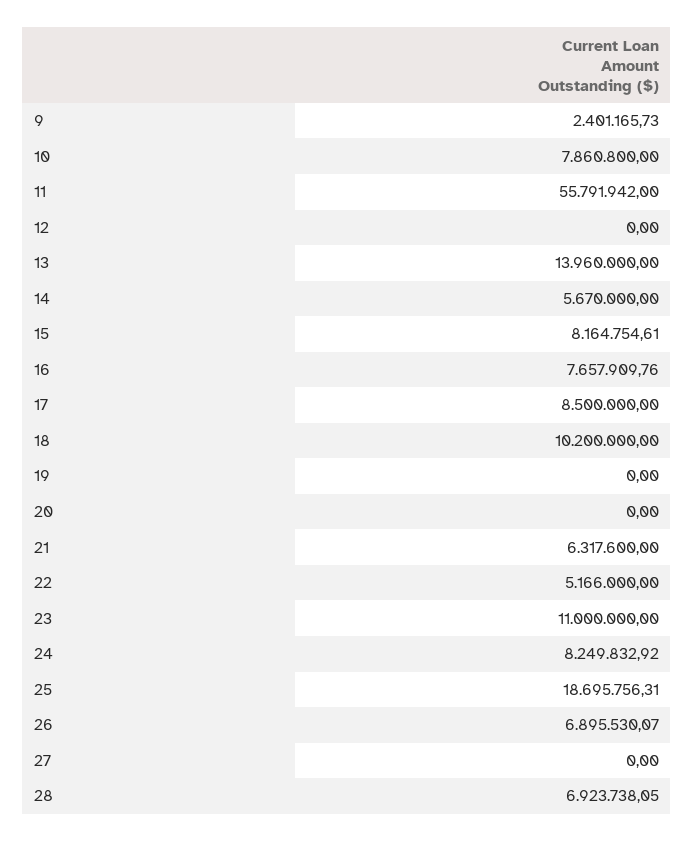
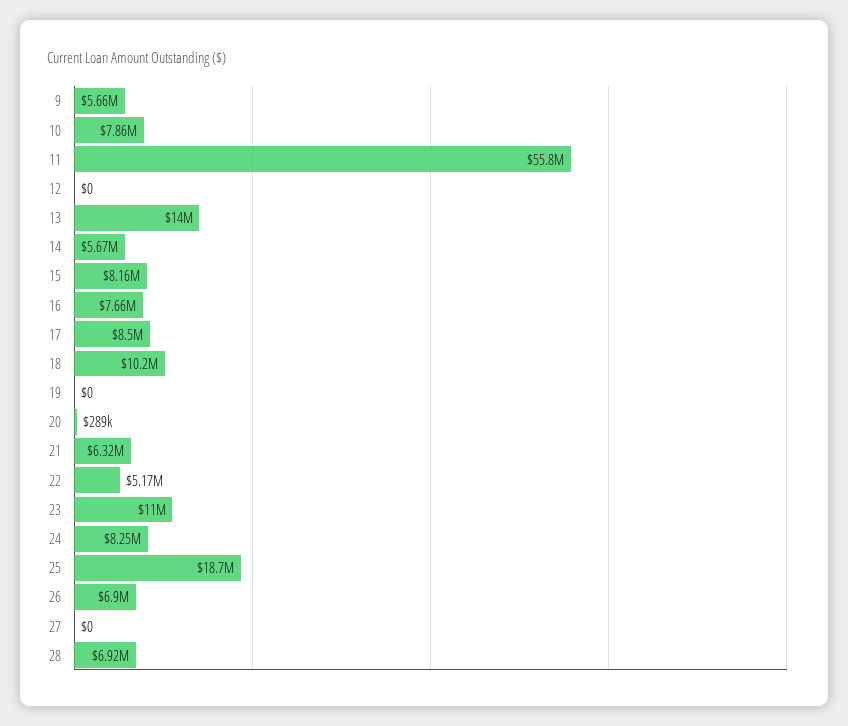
9: 2401165.73 -> 5660000
20: 0 -> 289000

